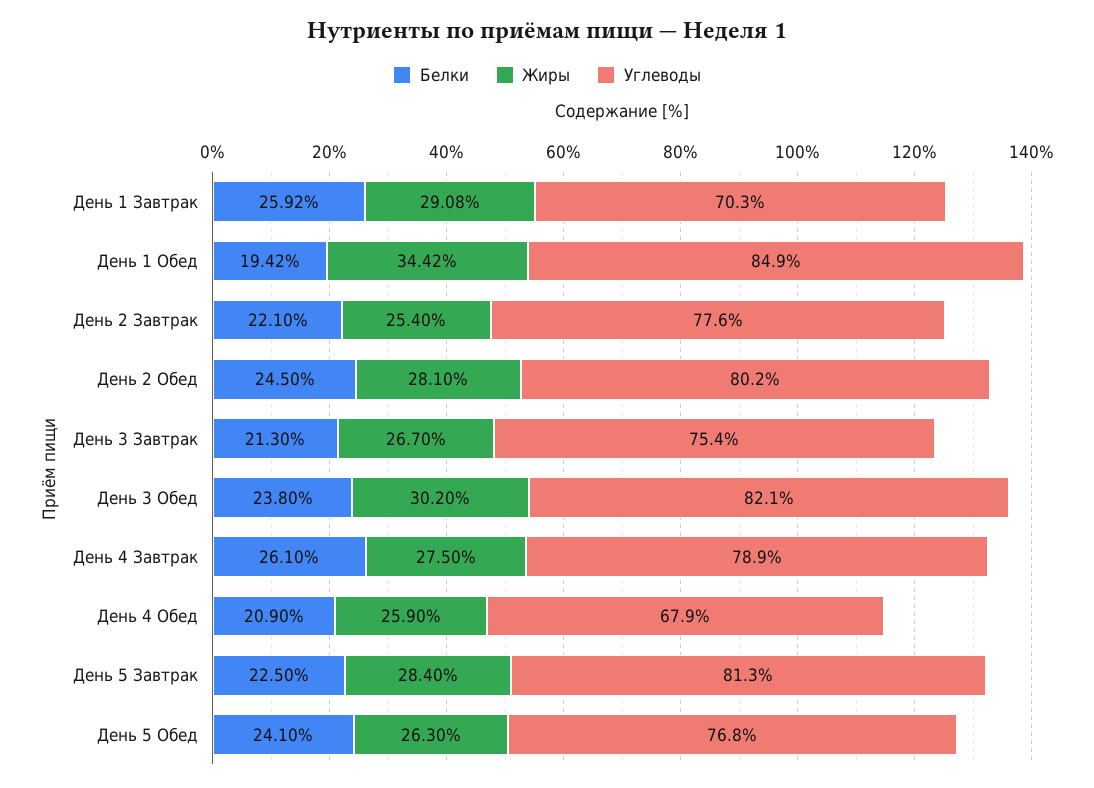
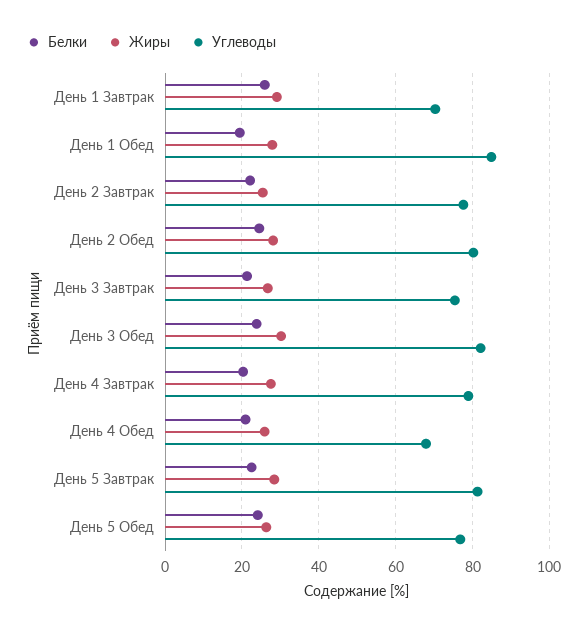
Жиры, День 1 Обед: 34.42 -> 28
Белки, День 4 Завтрак: 26.1 -> 20

